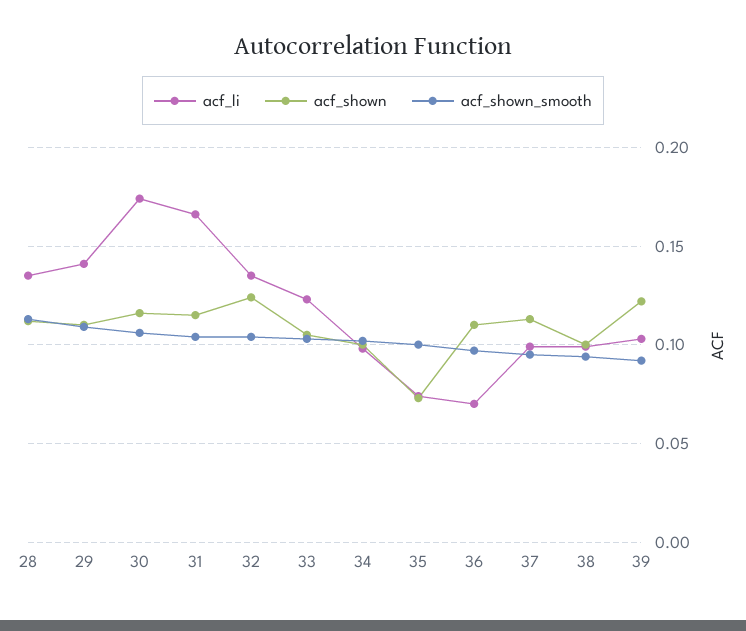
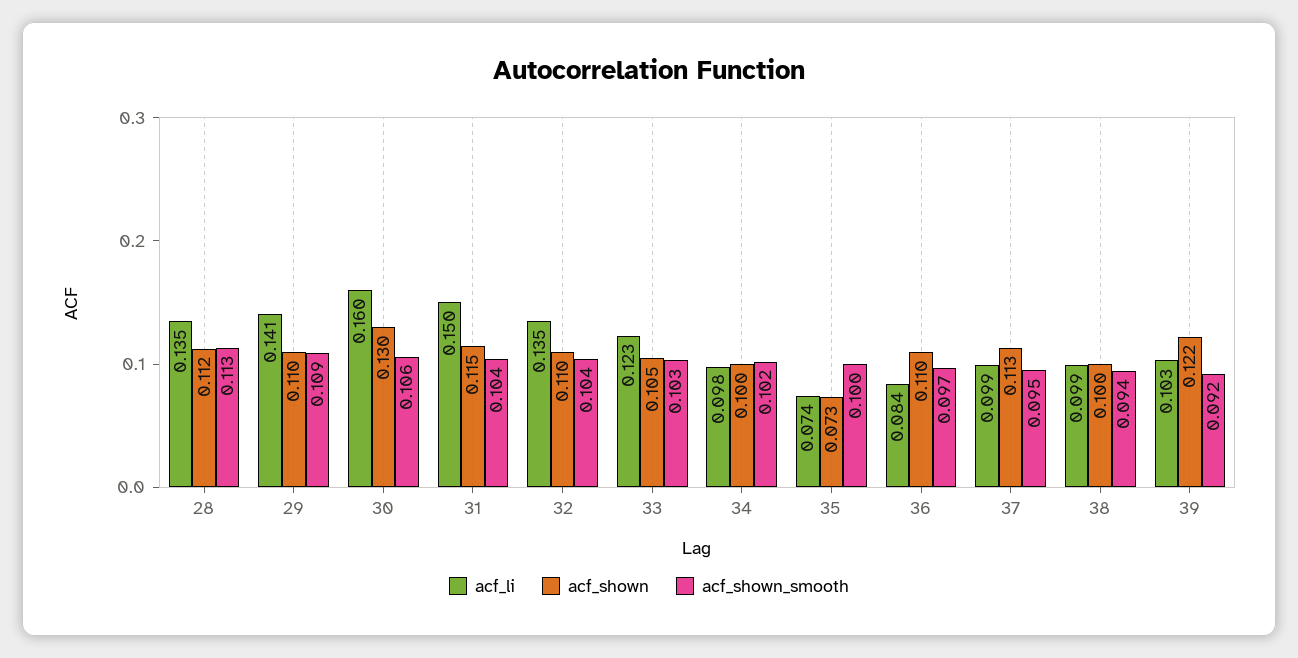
acf_li, 30: 0.175 -> 0.16
acf_shown, 30: 0.115 -> 0.13
acf_li, 31: 0.165 -> 0.15
acf_shown, 32: 0.125 -> 0.11
acf_li, 36: 0.07 -> 0.084

